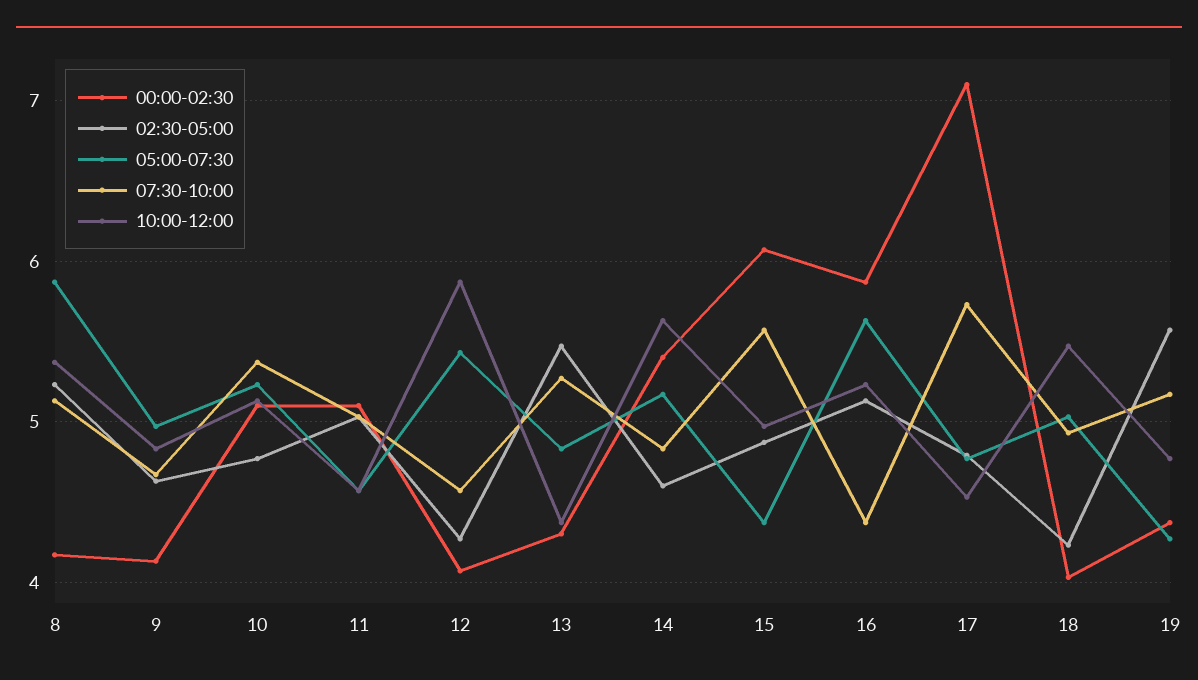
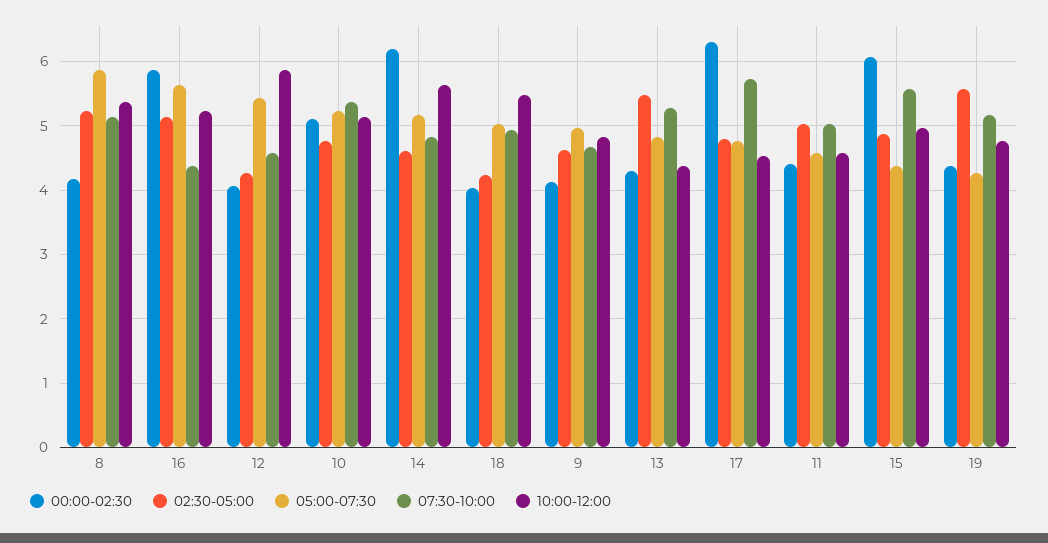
00:00-02:30, 11: 5.1 -> 4.4
00:00-02:30, 14: 5.4 -> 6.2
00:00-02:30, 17: 7.1 -> 6.3

